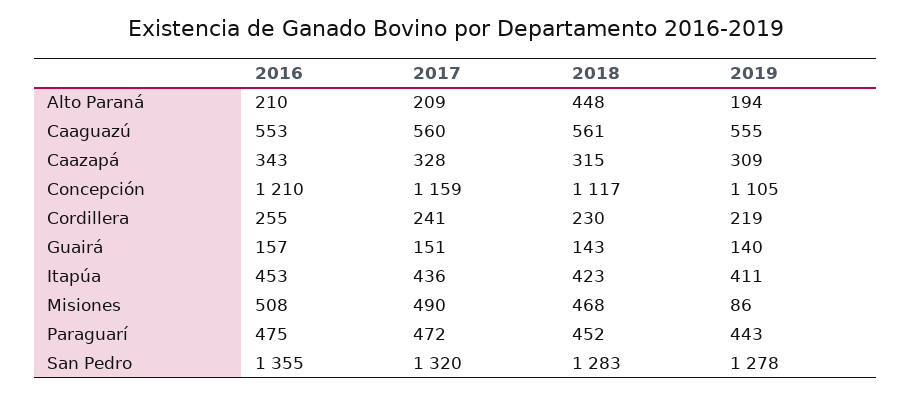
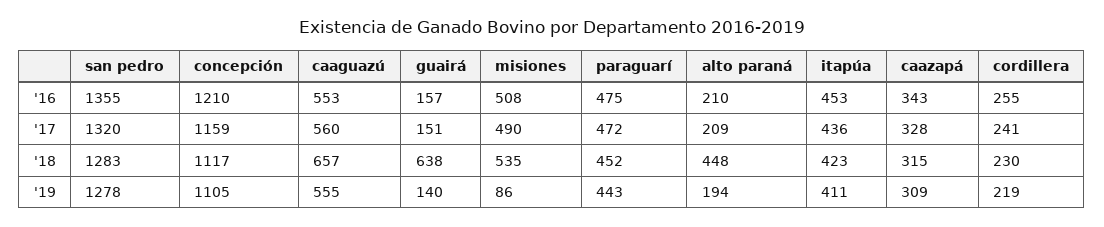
2018, Caaguazú: 561 -> 657
2018, Guairá: 143 -> 638
2018, Misiones: 468 -> 535

